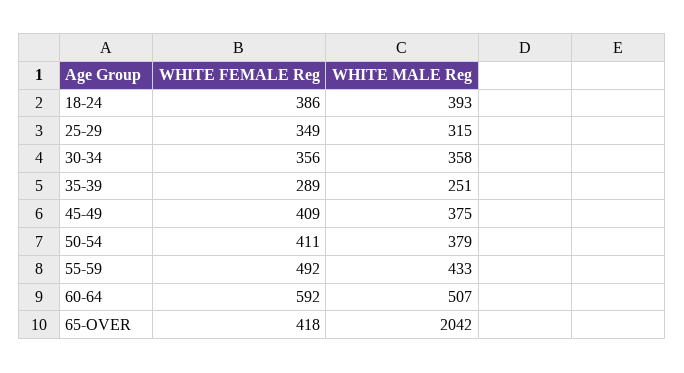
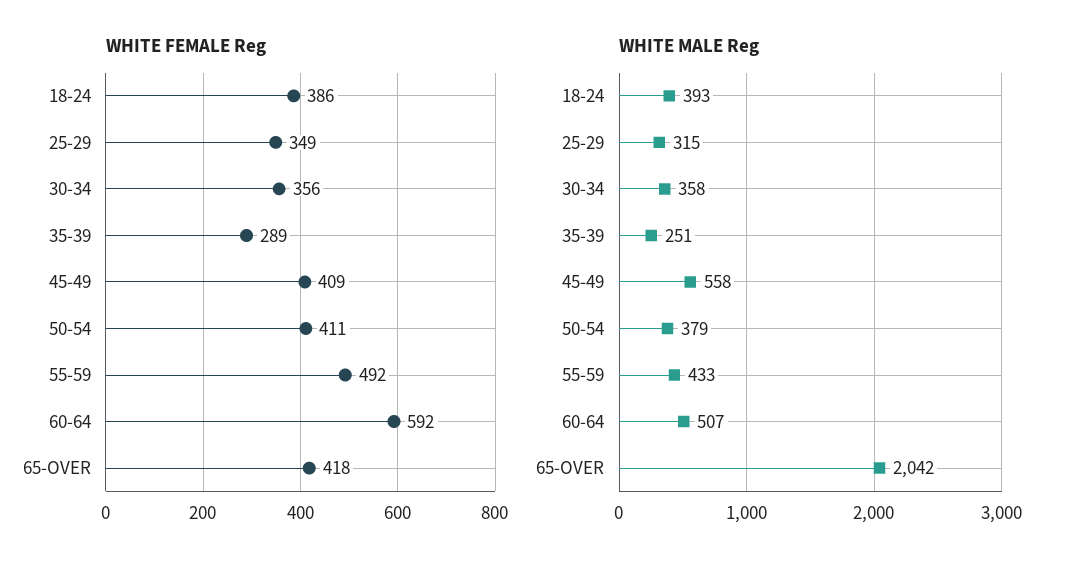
WHITE MALE Reg, 45-49: 375 -> 558

